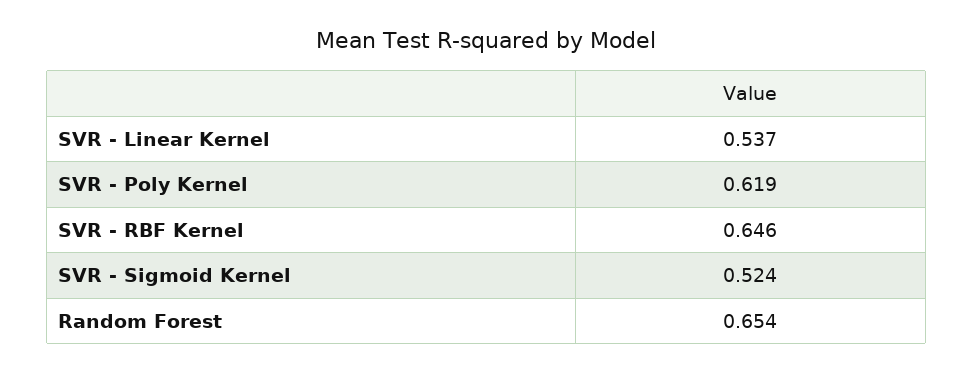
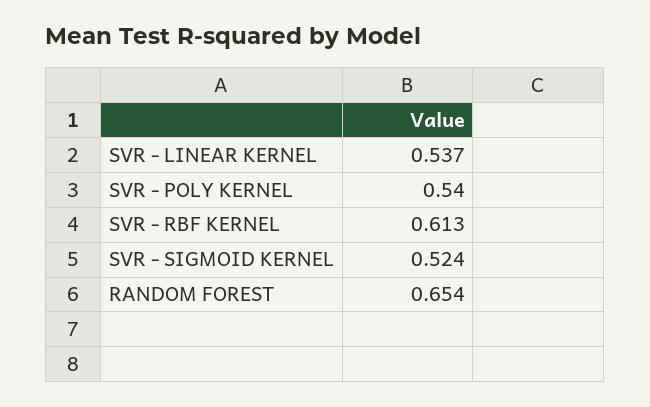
SVR - Poly Kernel: 0.619 -> 0.54
SVR - RBF Kernel: 0.646 -> 0.613

